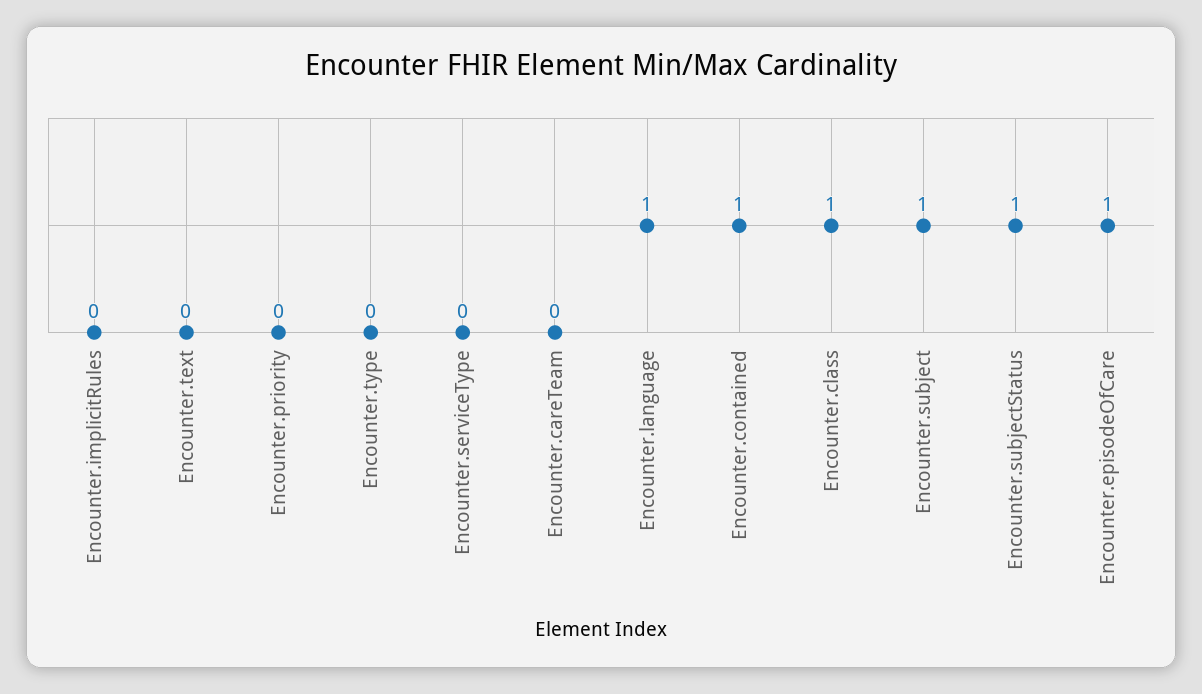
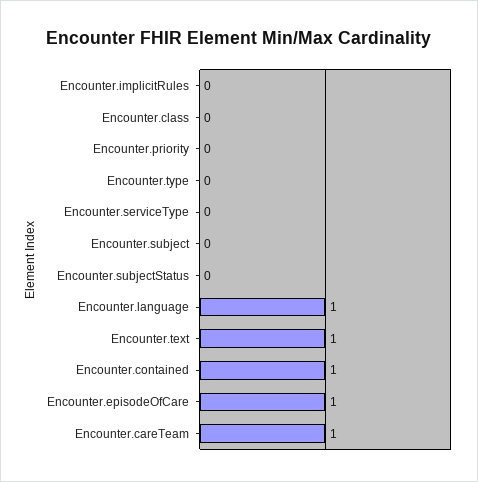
Encounter.text: 0 -> 1
Encounter.careTeam: 0 -> 1
Encounter.class: 1 -> 0
Encounter.subject: 1 -> 0
Encounter.subjectStatus: 1 -> 0

